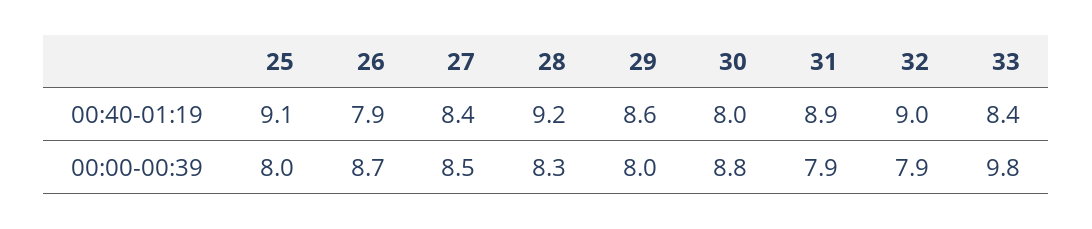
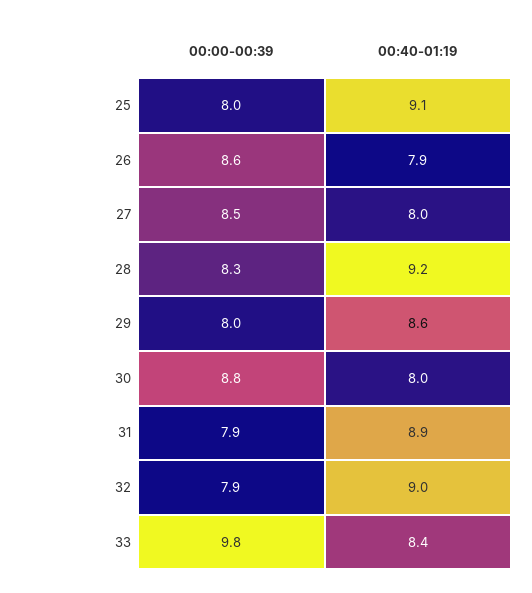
27, 00:40-01:19: 8.4 -> 8
26, 00:00-00:39: 8.7 -> 8.6

